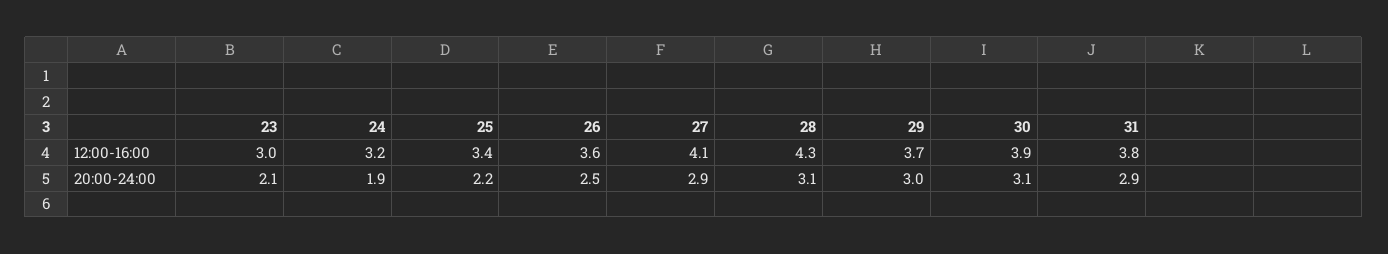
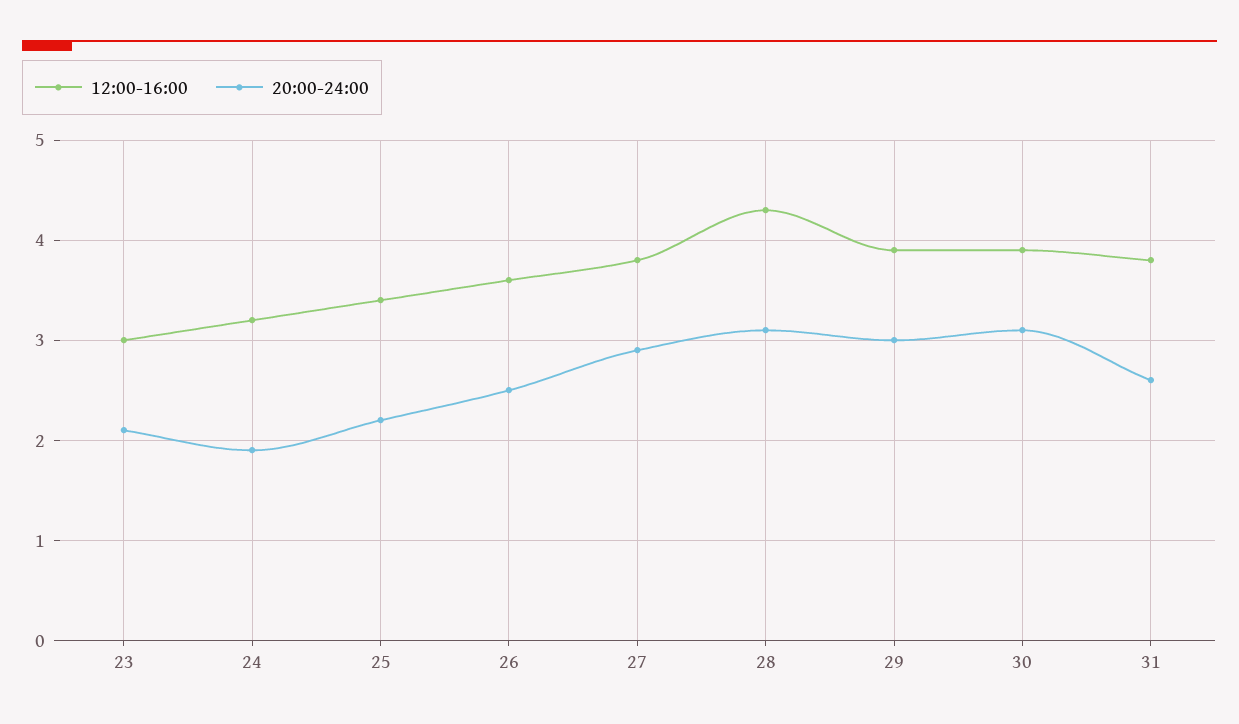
12:00-16:00, 27: 4.1 -> 3.8
12:00-16:00, 29: 3.7 -> 3.9
20:00-24:00, 31: 2.9 -> 2.6

